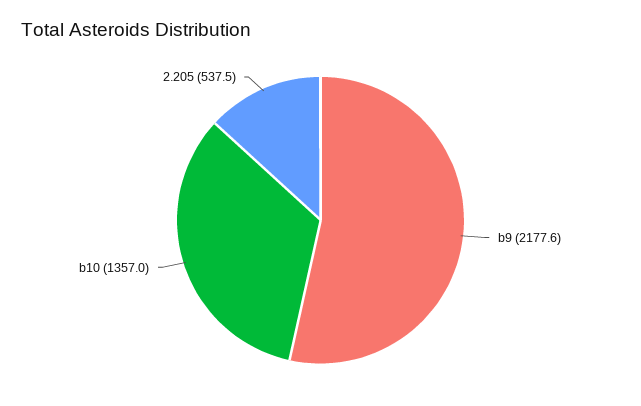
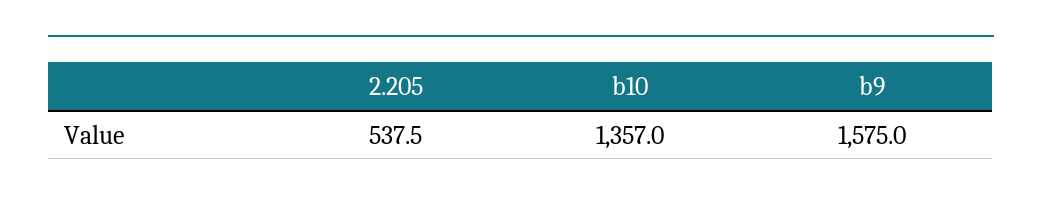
b9: 2177.6 -> 1575

